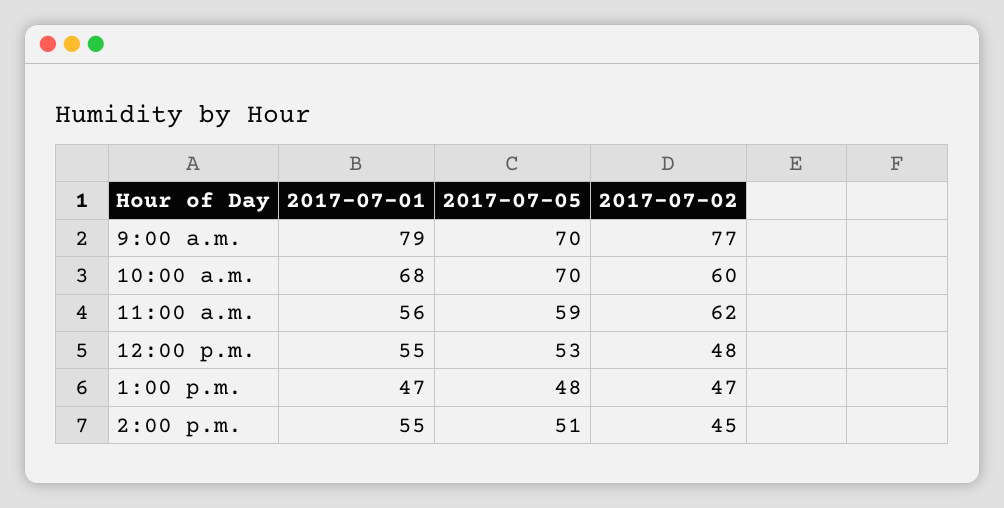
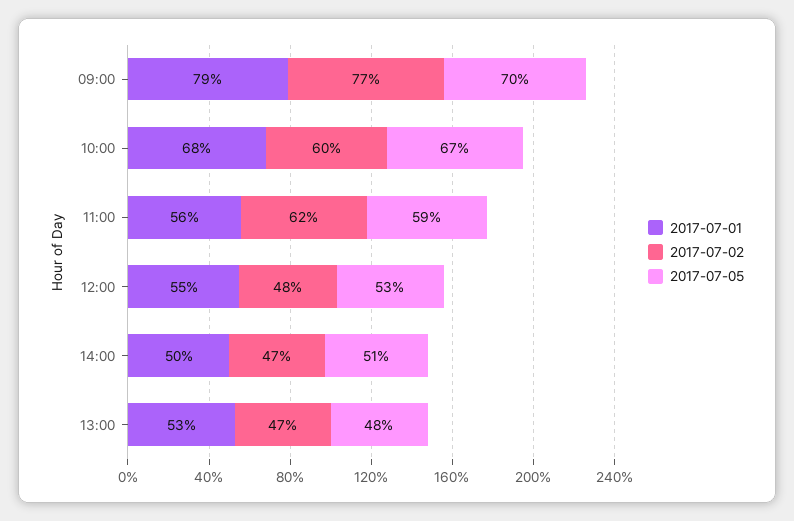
2017-07-05, 10:00 a.m.: 70 -> 67
2017-07-01, 1:00 p.m.: 47 -> 53
2017-07-01, 2:00 p.m.: 55 -> 50
2017-07-02, 2:00 p.m.: 45 -> 47

